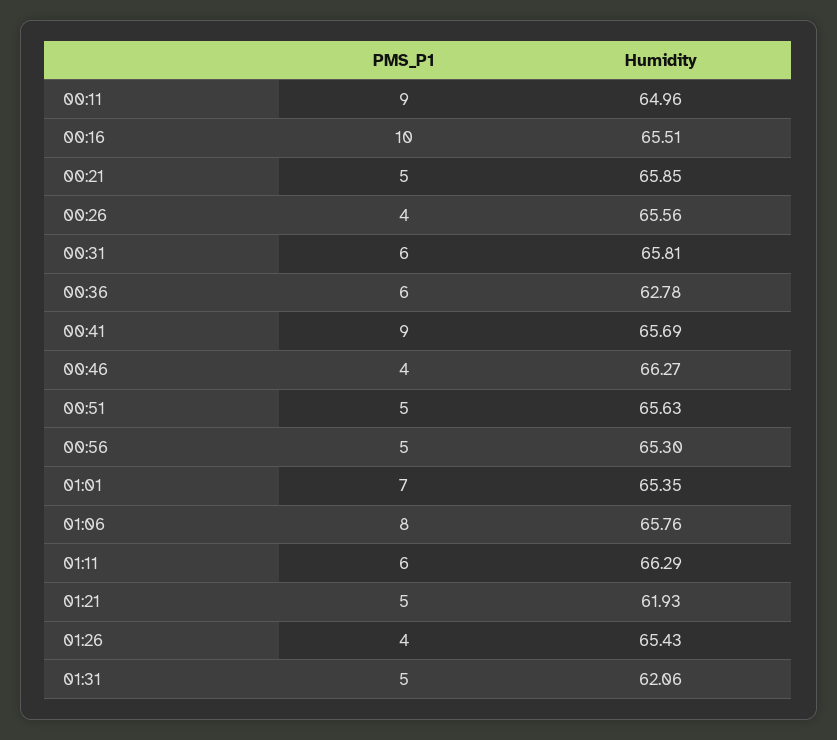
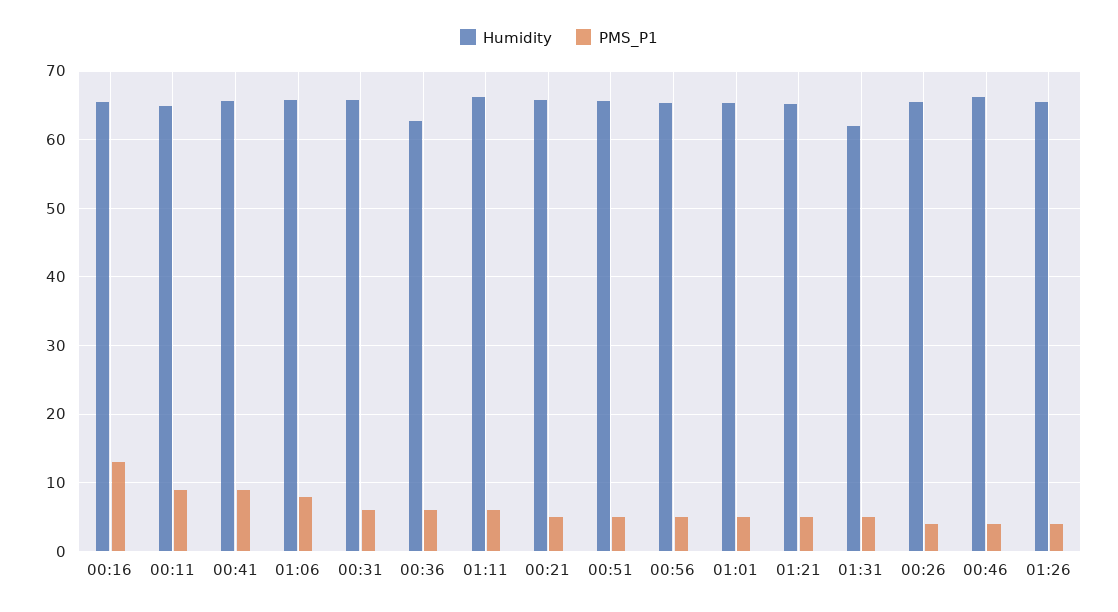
PMS_P1, 00:16: 10 -> 13
PMS_P1, 01:01: 7 -> 5
Humidity, 01:21: 61.93 -> 65

